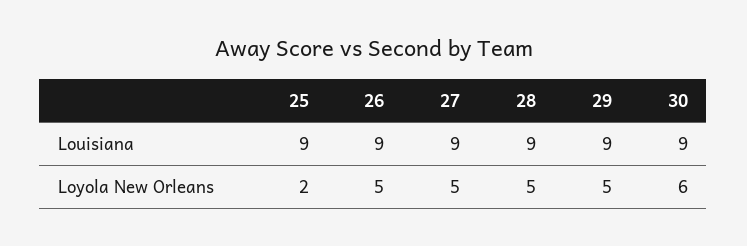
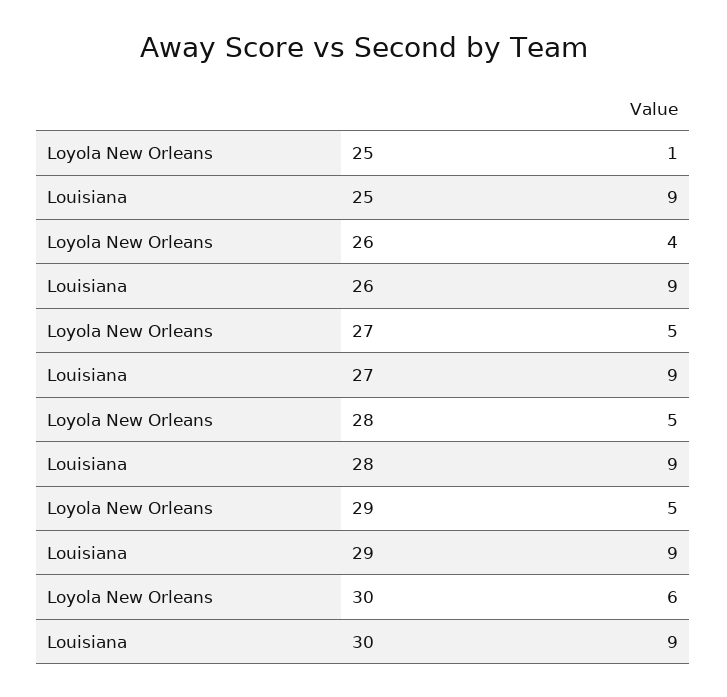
25, Loyola New Orleans: 2 -> 1
26, Loyola New Orleans: 5 -> 4

